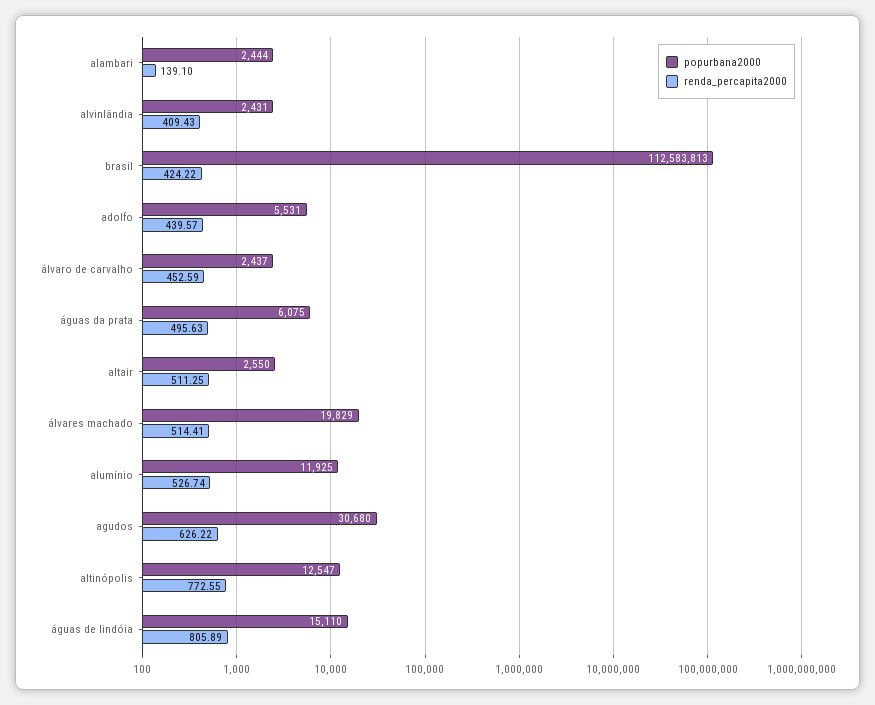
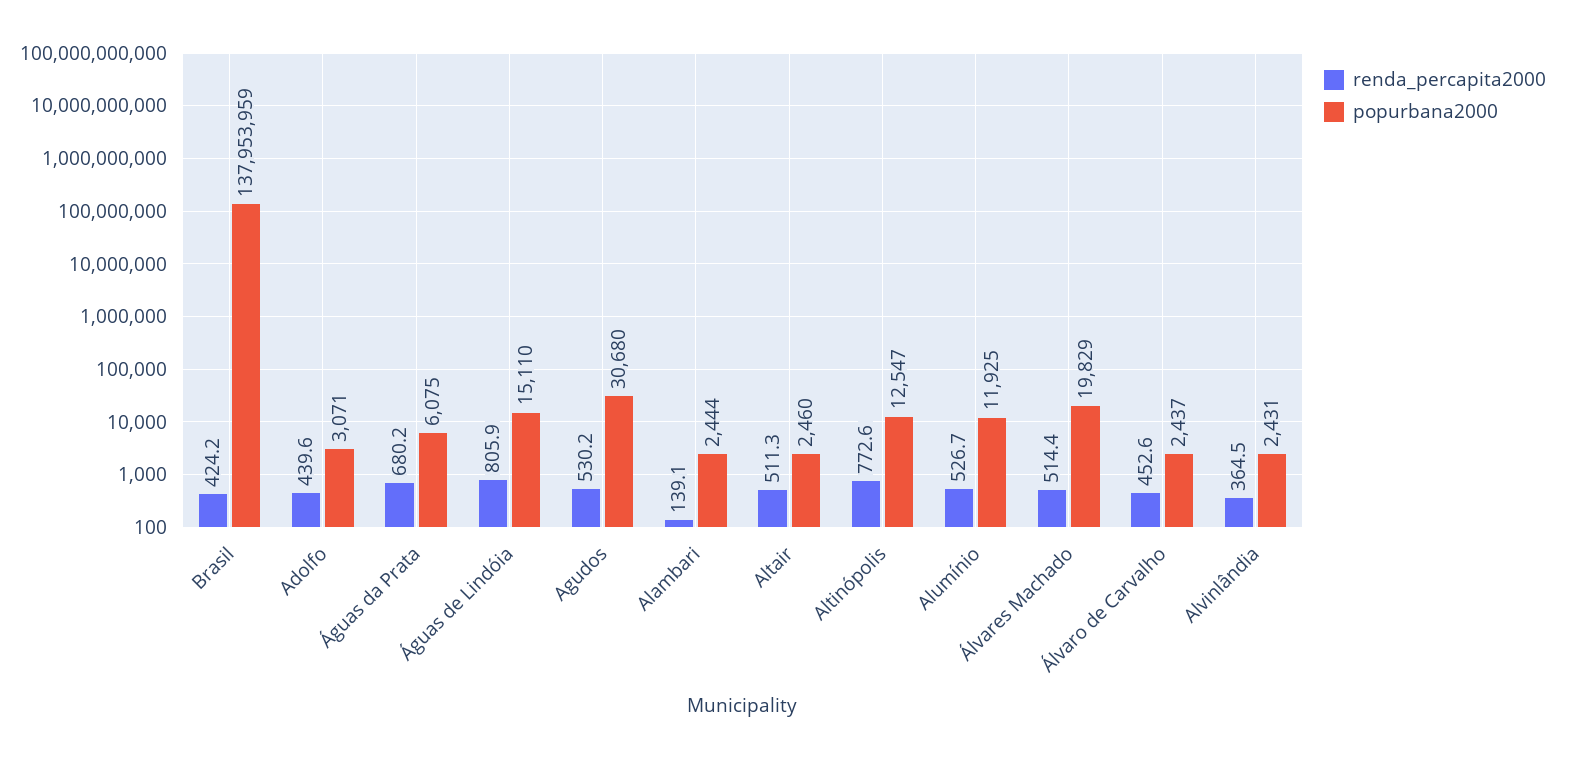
renda_percapita2000, alvinlândia: 409.43 -> 364.5
popurbana2000, brasil: 112583813 -> 137953959
popurbana2000, adolfo: 5531 -> 3071
renda_percapita2000, águas da prata: 495.63 -> 680.2
popurbana2000, altair: 2550 -> 2460
renda_percapita2000, agudos: 626.22 -> 530.2

